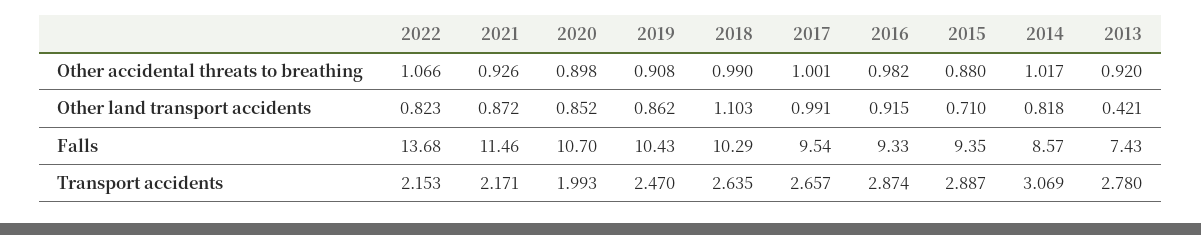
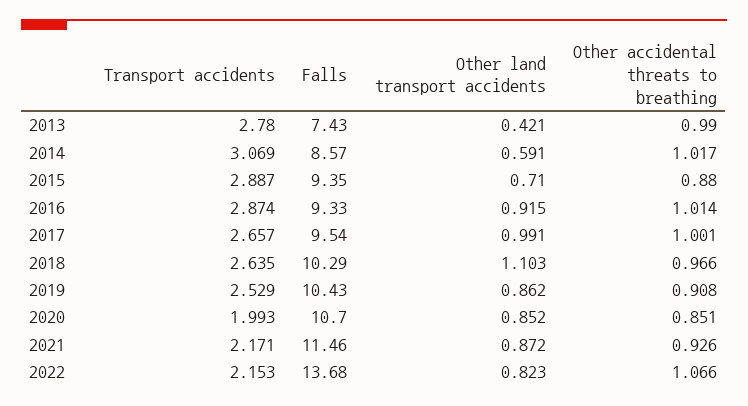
2020, Other accidental threats to breathing: 0.898 -> 0.851
2018, Other accidental threats to breathing: 0.99 -> 0.966
2016, Other accidental threats to breathing: 0.982 -> 1.014
2013, Other accidental threats to breathing: 0.92 -> 0.99
2014, Other land transport accidents: 0.818 -> 0.591
2019, Transport accidents: 2.47 -> 2.529

